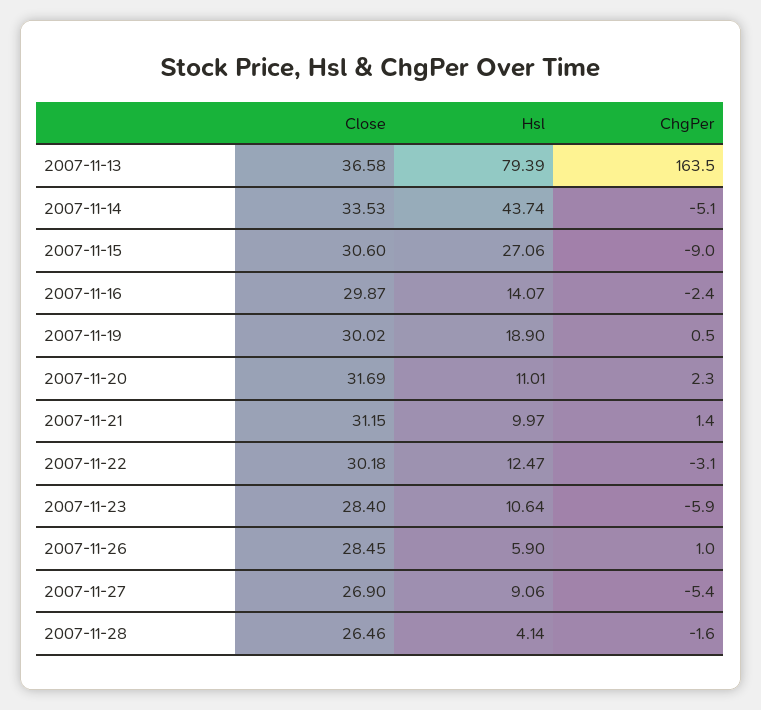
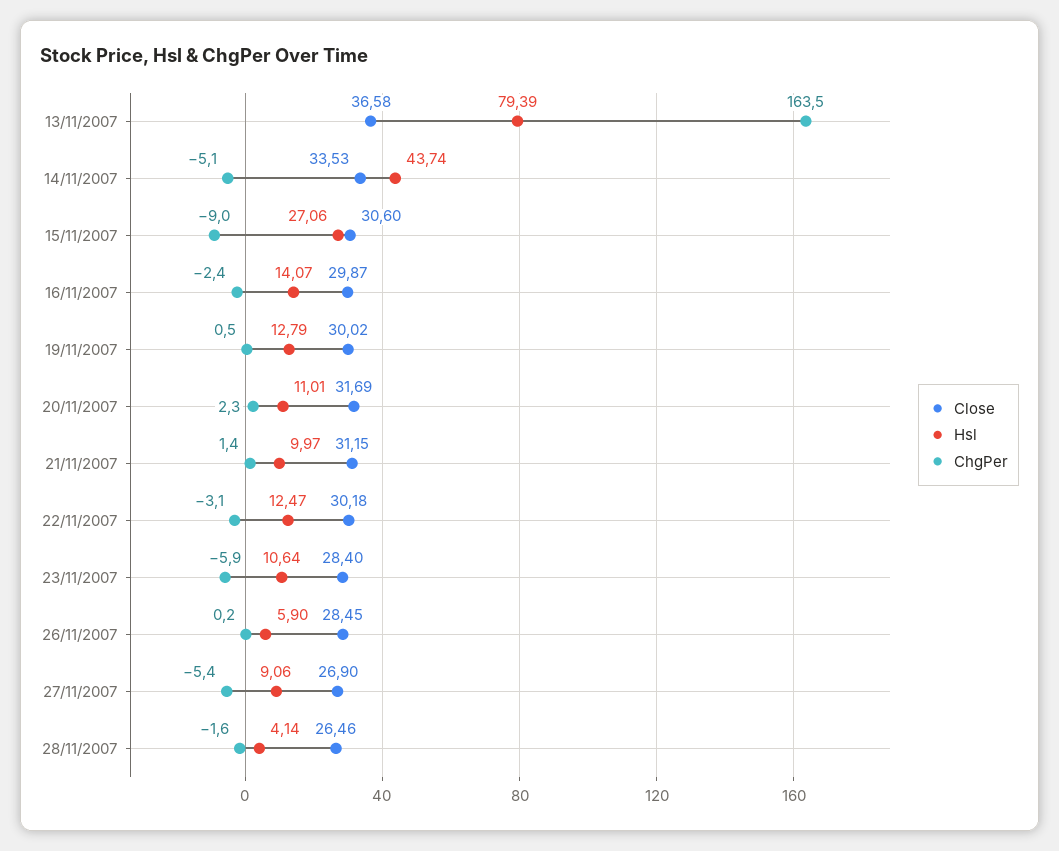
Hsl, 2007-11-19: 18.9 -> 12.79
ChgPer, 2007-11-26: 1 -> 0.2

